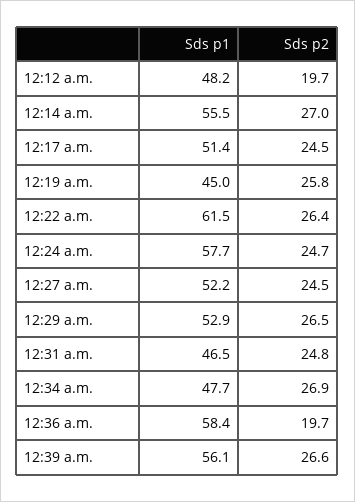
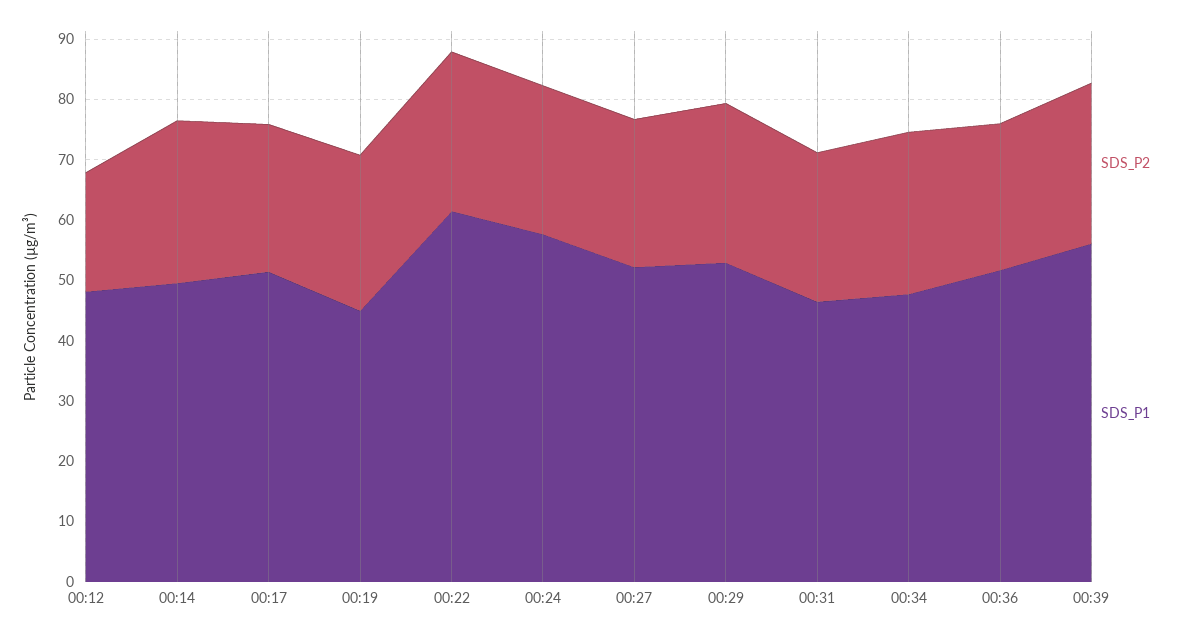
Sds p1, 12:14 a.m.: 55.5 -> 50
Sds p1, 12:36 a.m.: 58.4 -> 52
Sds p2, 12:36 a.m.: 19.7 -> 24

